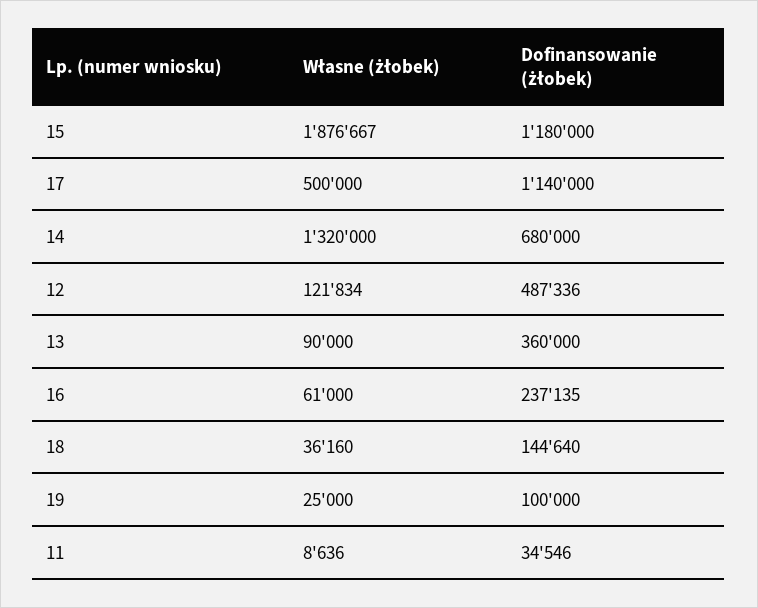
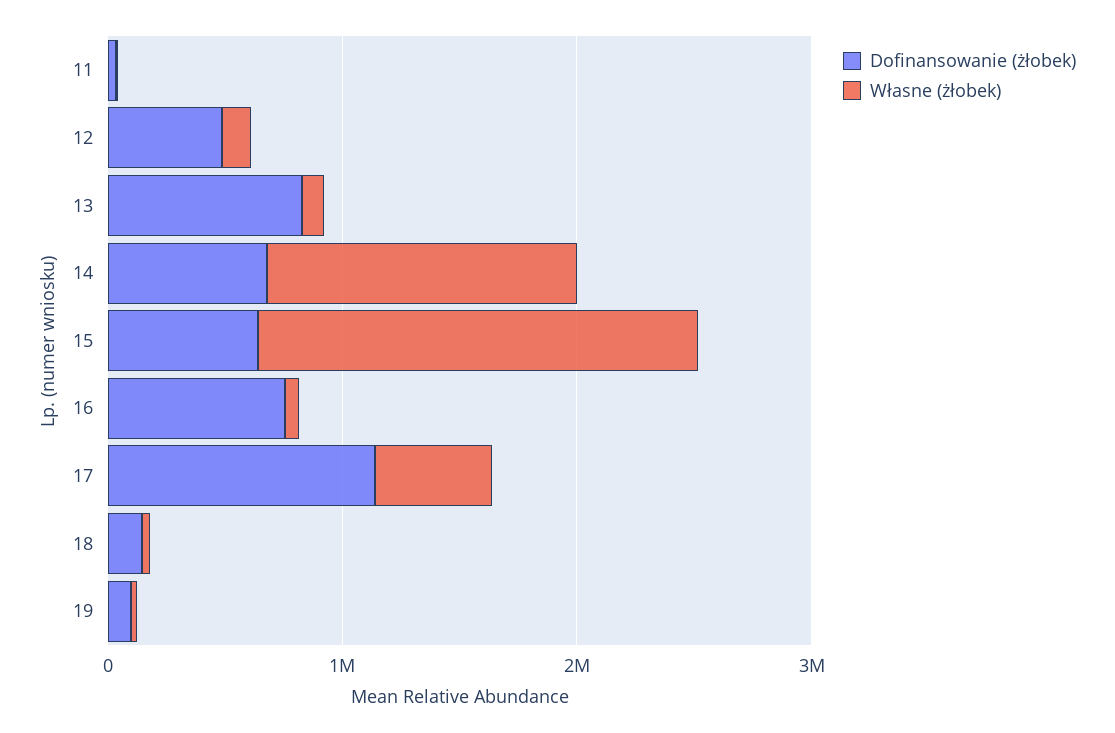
Dofinansowanie (żłobek), 15: 1180000 -> 600000
Dofinansowanie (żłobek), 13: 360000 -> 800000
Dofinansowanie (żłobek), 16: 237135 -> 800000

